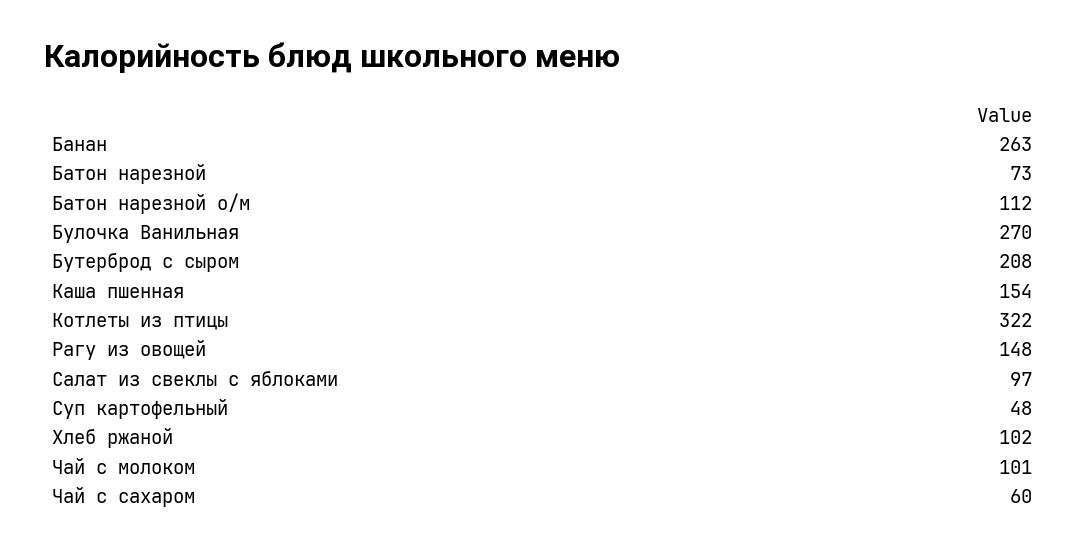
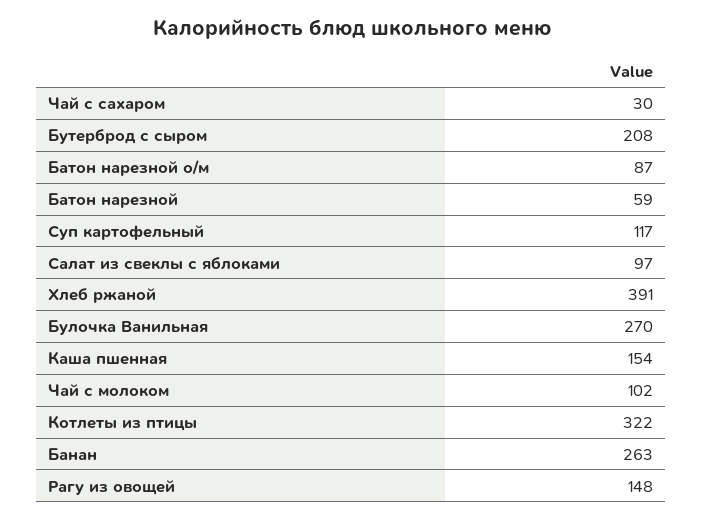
Батон нарезной: 73 -> 59
Батон нарезной о/м: 112 -> 87
Суп картофельный: 48 -> 117
Хлеб ржаной: 102 -> 391
Чай с молоком: 101 -> 102
Чай с сахаром: 60 -> 30

